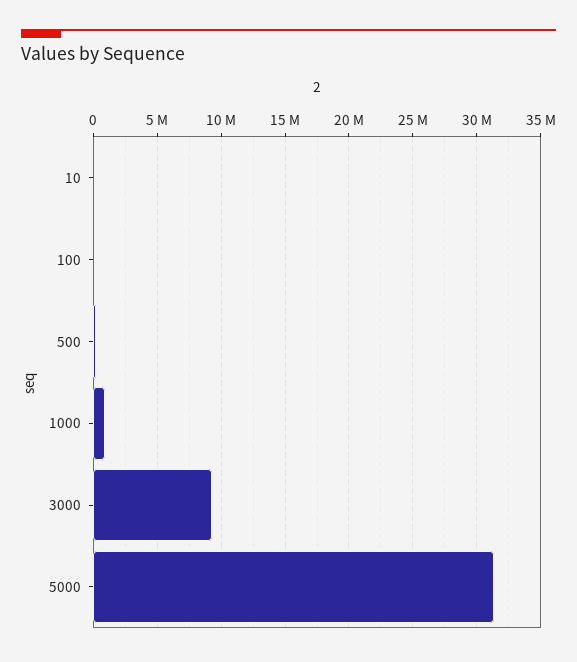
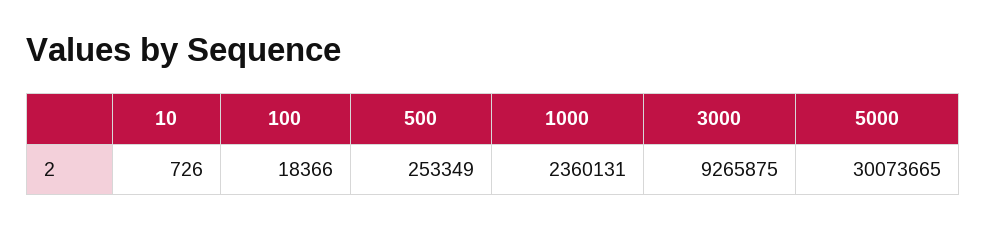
1000: 1000000 -> 2360131
5000: 31500000 -> 30073665

